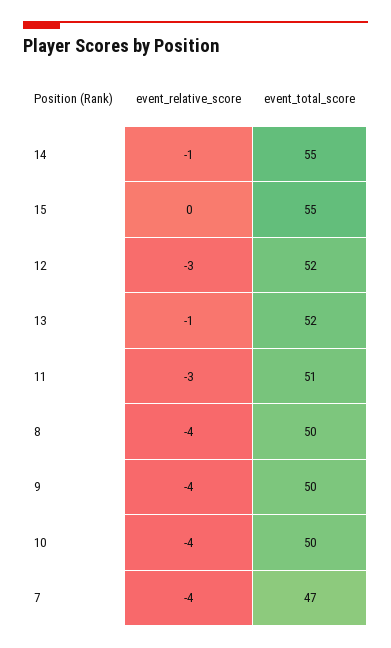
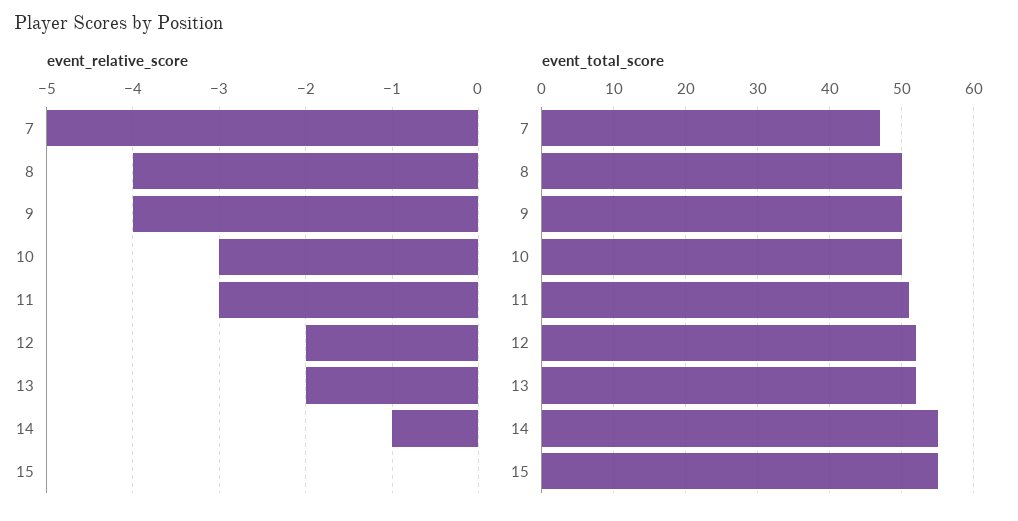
event_relative_score, 12: -3 -> -2
event_relative_score, 13: -1 -> -2
event_relative_score, 10: -4 -> -3
event_relative_score, 7: -4 -> -5

